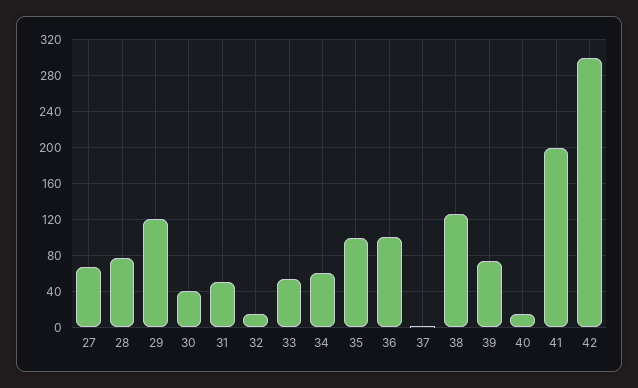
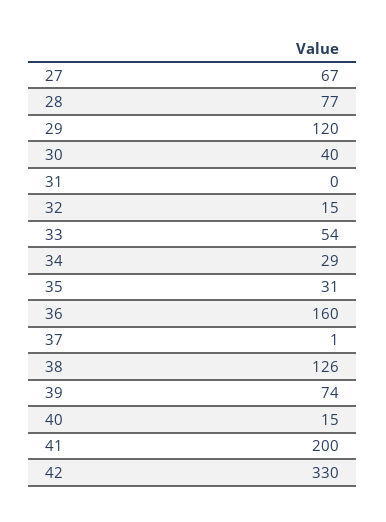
31: 50 -> 0
34: 60 -> 29
35: 100 -> 31
36: 100 -> 160
42: 300 -> 330

